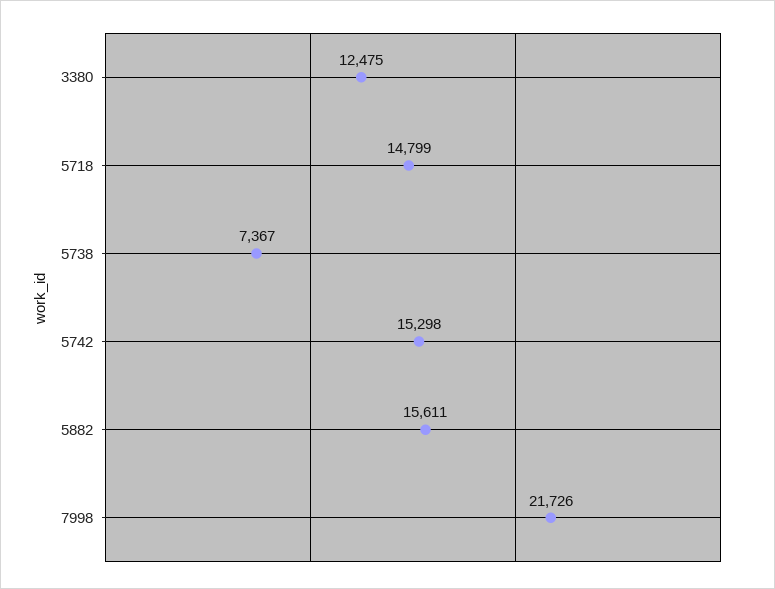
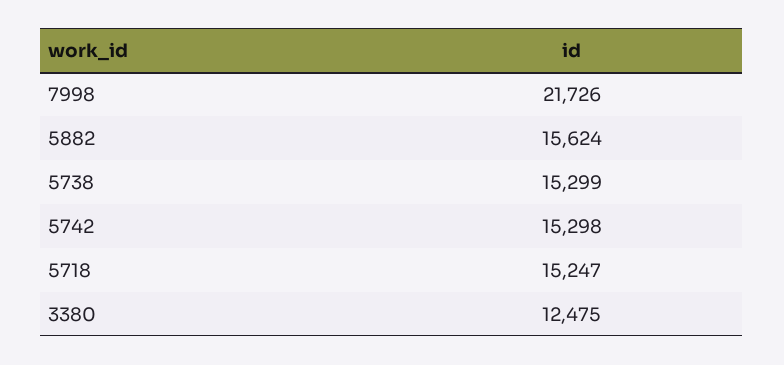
5718: 14799 -> 15247
5738: 7367 -> 15299
5882: 15611 -> 15624

